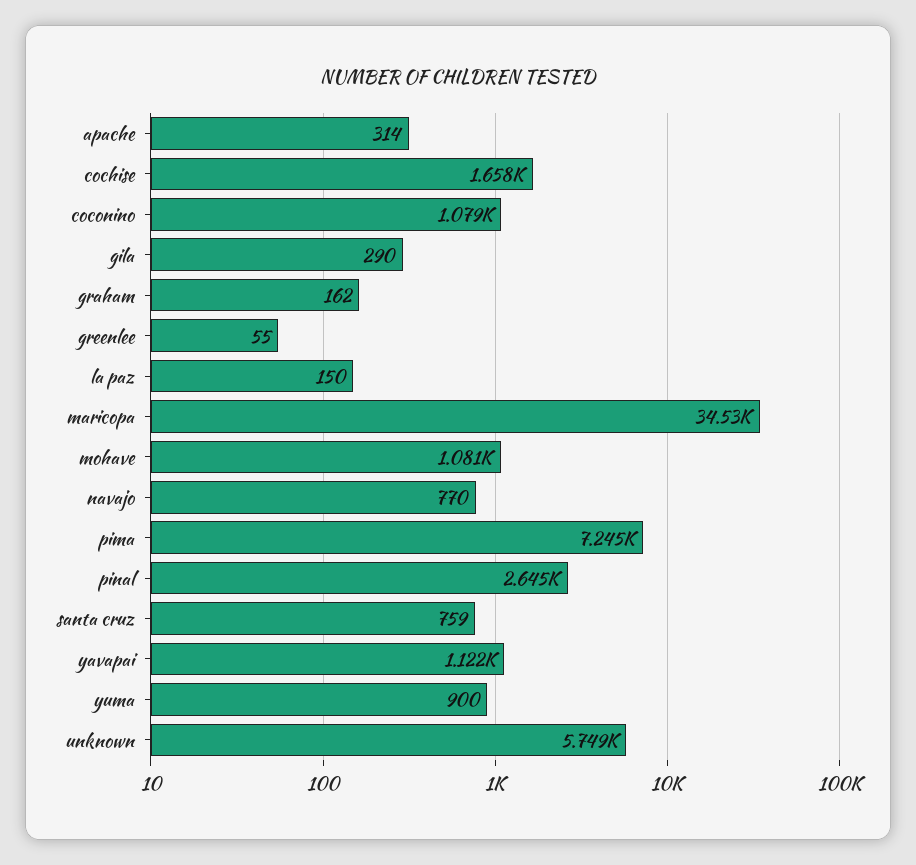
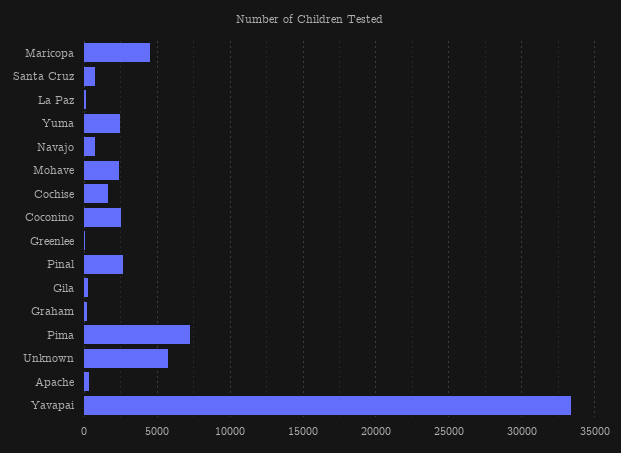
coconino: 1079 -> 2500
maricopa: 34530 -> 4500
mohave: 1081 -> 2500
yavapai: 1122 -> 33500
yuma: 900 -> 2500

